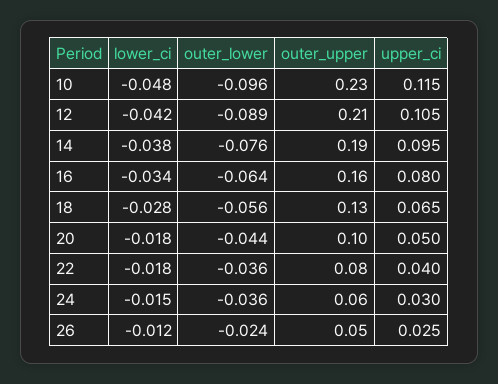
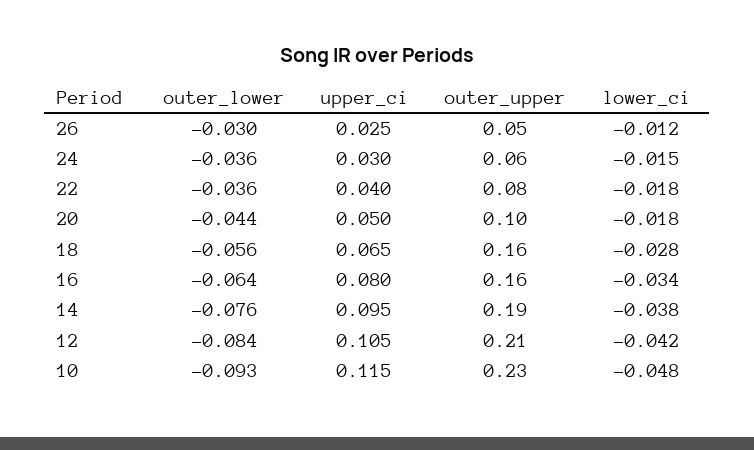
outer_lower, 10: -0.096 -> -0.093
outer_lower, 12: -0.089 -> -0.084
outer_upper, 18: 0.13 -> 0.16
outer_lower, 26: -0.024 -> -0.03

